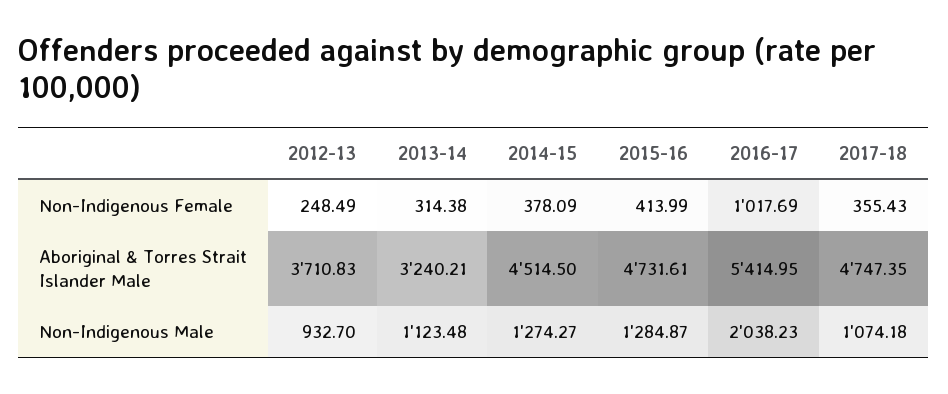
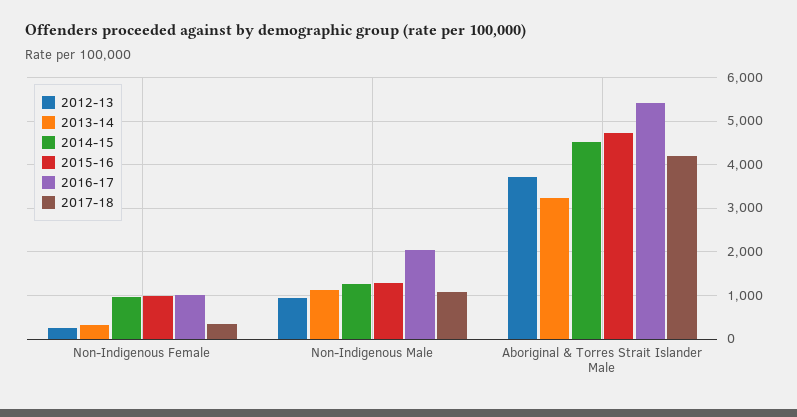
2014-15, Non-Indigenous Female: 378.09 -> 1000
2015-16, Non-Indigenous Female: 413.99 -> 1000
2017-18, Aboriginal & Torres Strait Islander Male: 4747.35 -> 4200

